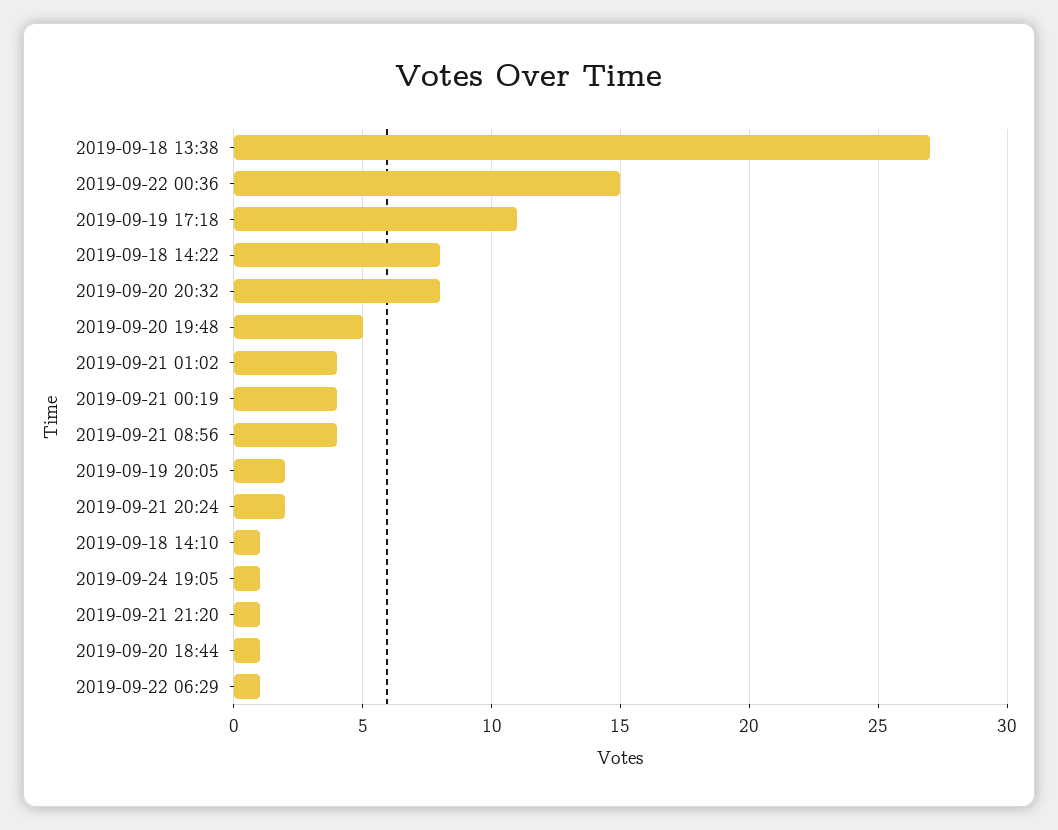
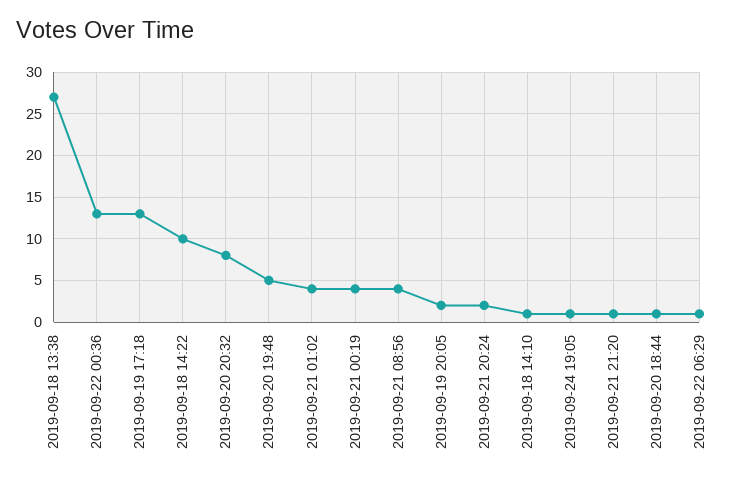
2019-09-22 00:36: 15 -> 13
2019-09-19 17:18: 11 -> 13
2019-09-18 14:22: 8 -> 10

